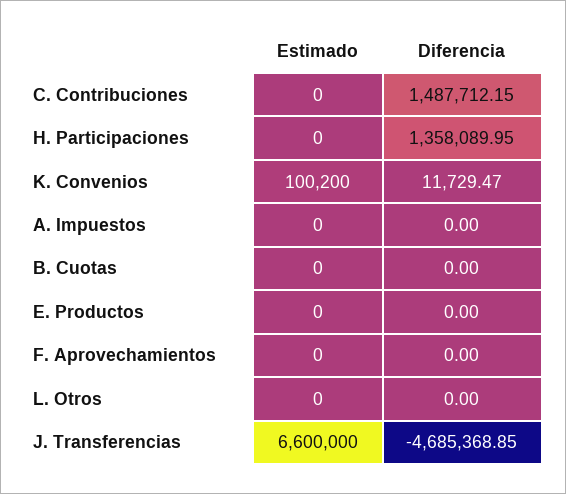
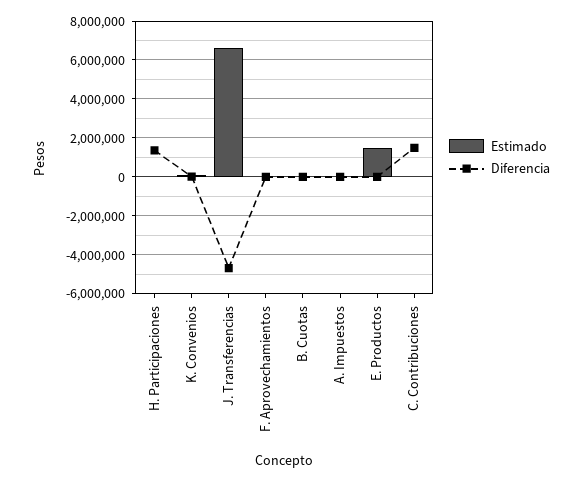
Estimado, E. Productos: 0 -> 1500000
Estimado, L. Otros: 0 -> none
Diferencia, L. Otros: 0 -> none

